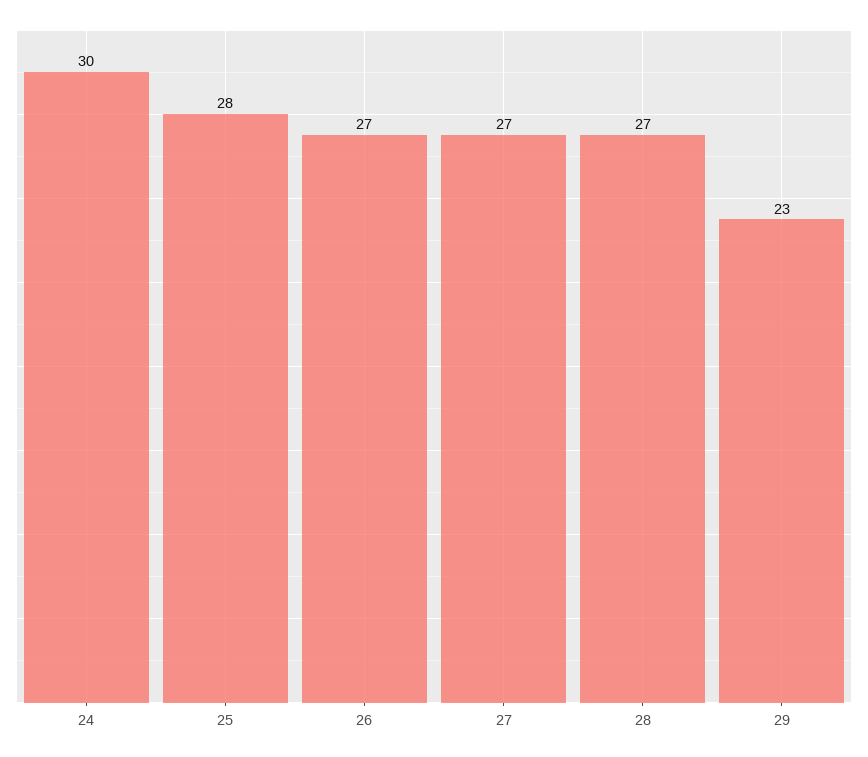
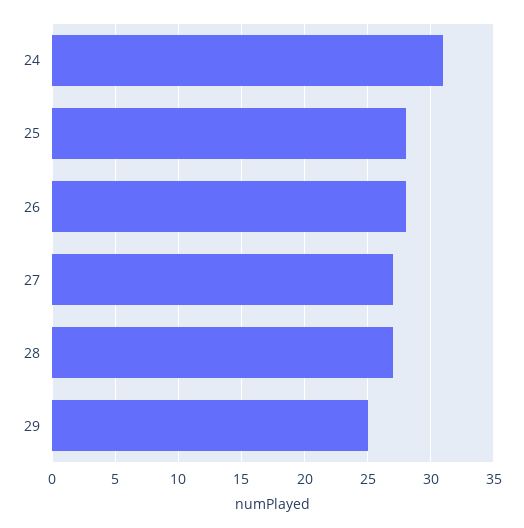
24: 30 -> 31
26: 27 -> 28
29: 23 -> 25

